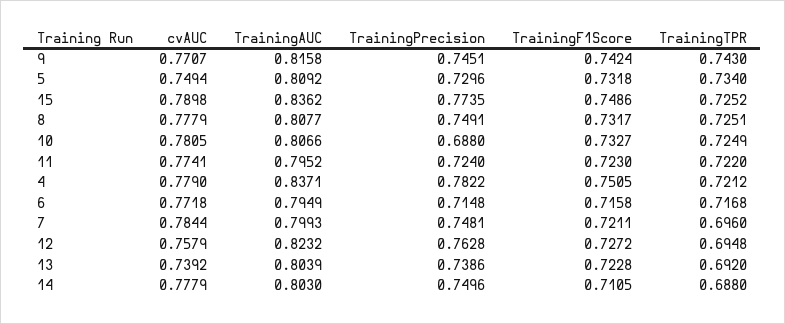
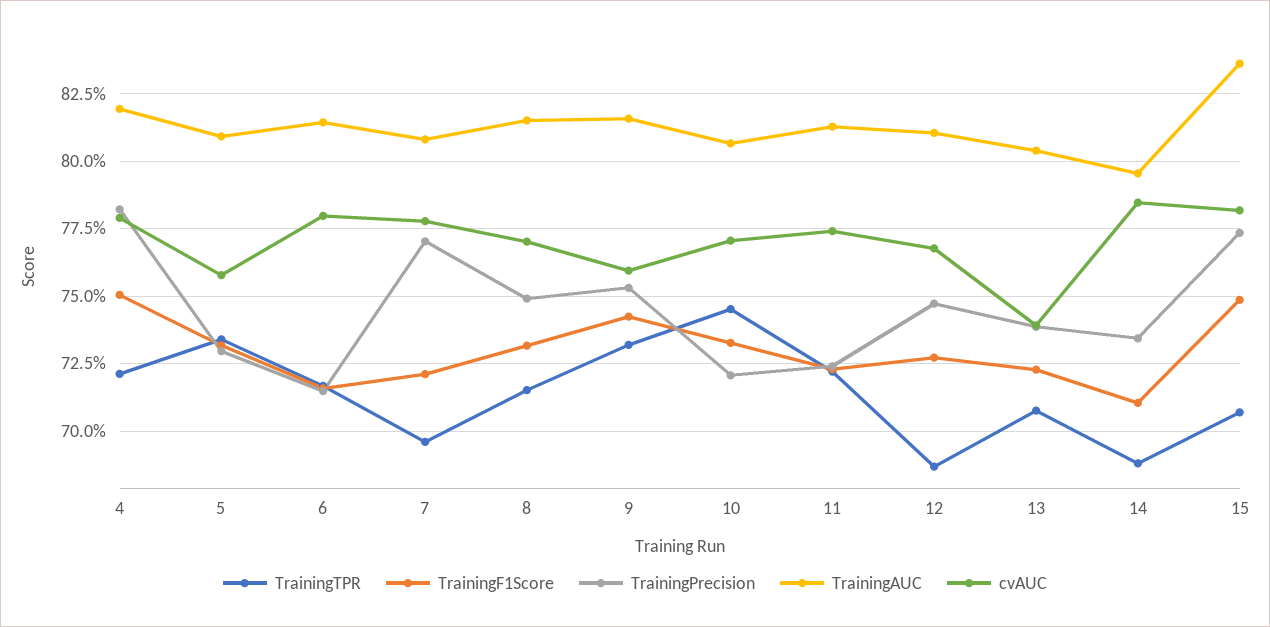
cvAUC, 9: 0.7707 -> 0.76
TrainingPrecision, 9: 0.7451 -> 0.7525
TrainingTPR, 9: 0.743 -> 0.7325
cvAUC, 5: 0.7494 -> 0.7575
cvAUC, 15: 0.7898 -> 0.7825
TrainingTPR, 15: 0.7252 -> 0.7075
cvAUC, 8: 0.7779 -> 0.77
TrainingAUC, 8: 0.8077 -> 0.815
TrainingTPR, 8: 0.7251 -> 0.715
cvAUC, 10: 0.7805 -> 0.77
TrainingPrecision, 10: 0.688 -> 0.72
TrainingTPR, 10: 0.7249 -> 0.745
TrainingAUC, 11: 0.7952 -> 0.8125
TrainingAUC, 4: 0.8371 -> 0.82
cvAUC, 6: 0.7718 -> 0.78
TrainingAUC, 6: 0.7949 -> 0.815
cvAUC, 7: 0.7844 -> 0.7775
TrainingAUC, 7: 0.7993 -> 0.8075
TrainingPrecision, 7: 0.7481 -> 0.77
cvAUC, 12: 0.7579 -> 0.7675
TrainingAUC, 12: 0.8232 -> 0.81
TrainingPrecision, 12: 0.7628 -> 0.7475
TrainingTPR, 12: 0.6948 -> 0.6875
TrainingTPR, 13: 0.692 -> 0.7075
cvAUC, 14: 0.7779 -> 0.785
TrainingAUC, 14: 0.803 -> 0.795
TrainingPrecision, 14: 0.7496 -> 0.735

